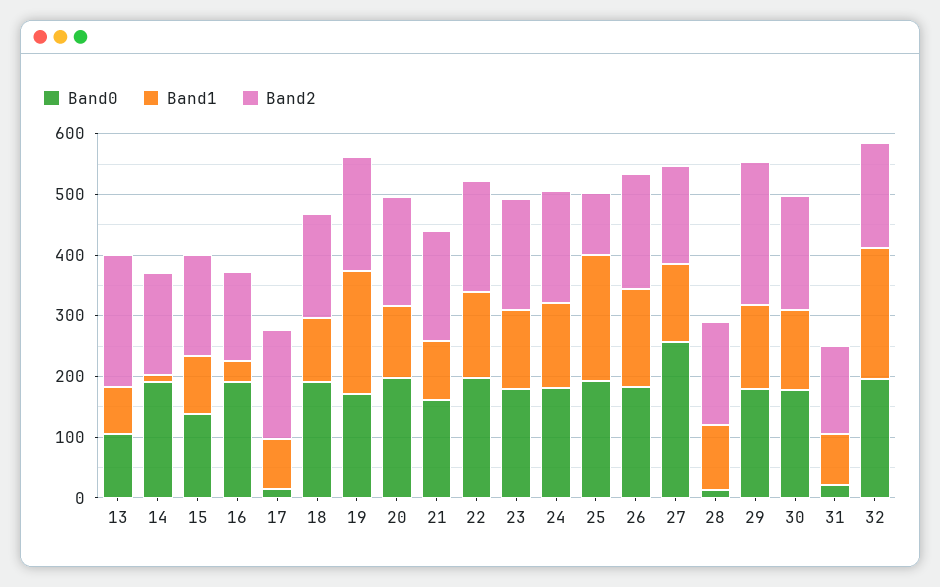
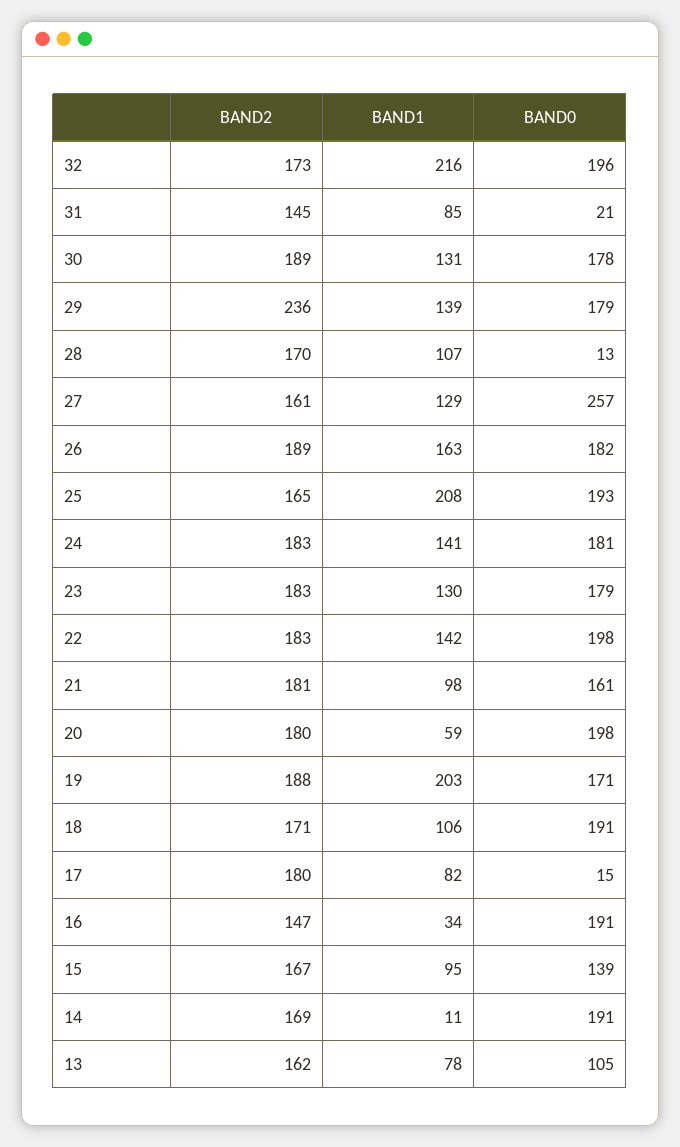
Band2, 13: 220 -> 162
Band1, 20: 120 -> 59
Band2, 25: 100 -> 165

